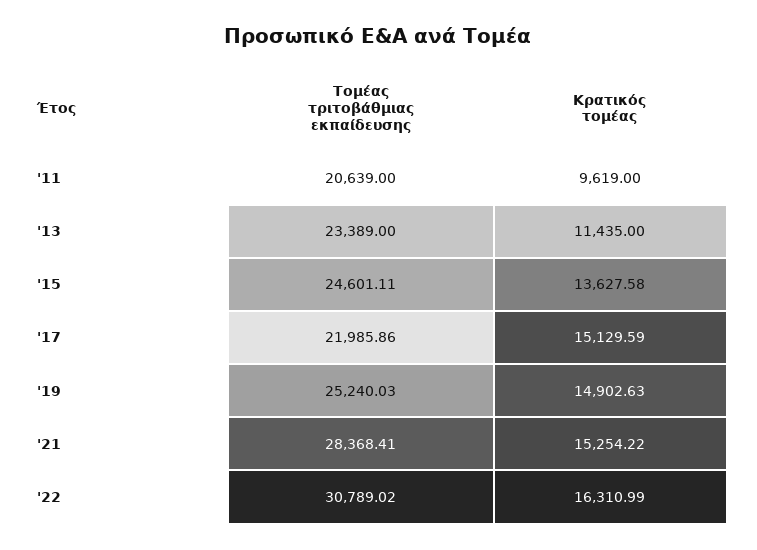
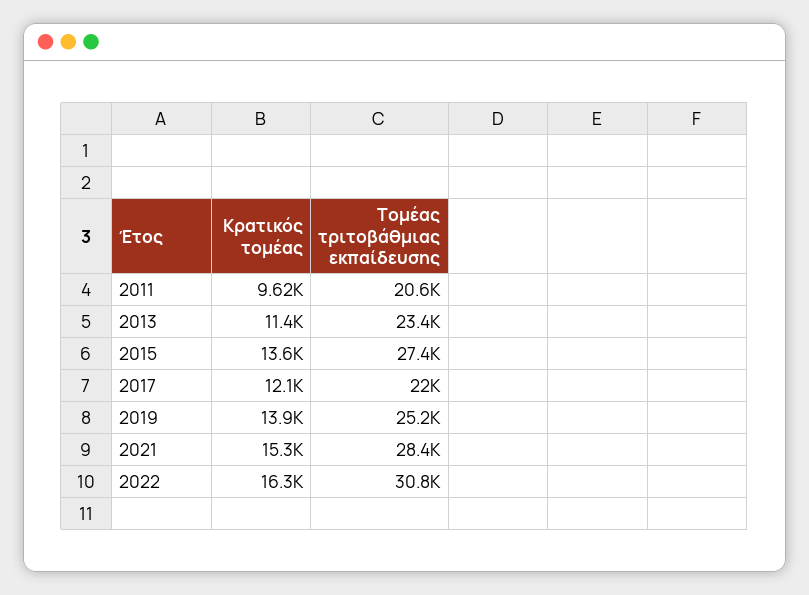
Τομέας τριτοβάθμιας εκπαίδευσης, '15: 24601.11 -> 27400
Κρατικός τομέας, '17: 15129.59 -> 12100
Κρατικός τομέας, '19: 14902.63 -> 13900

